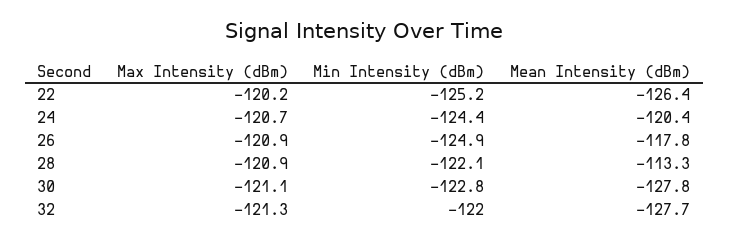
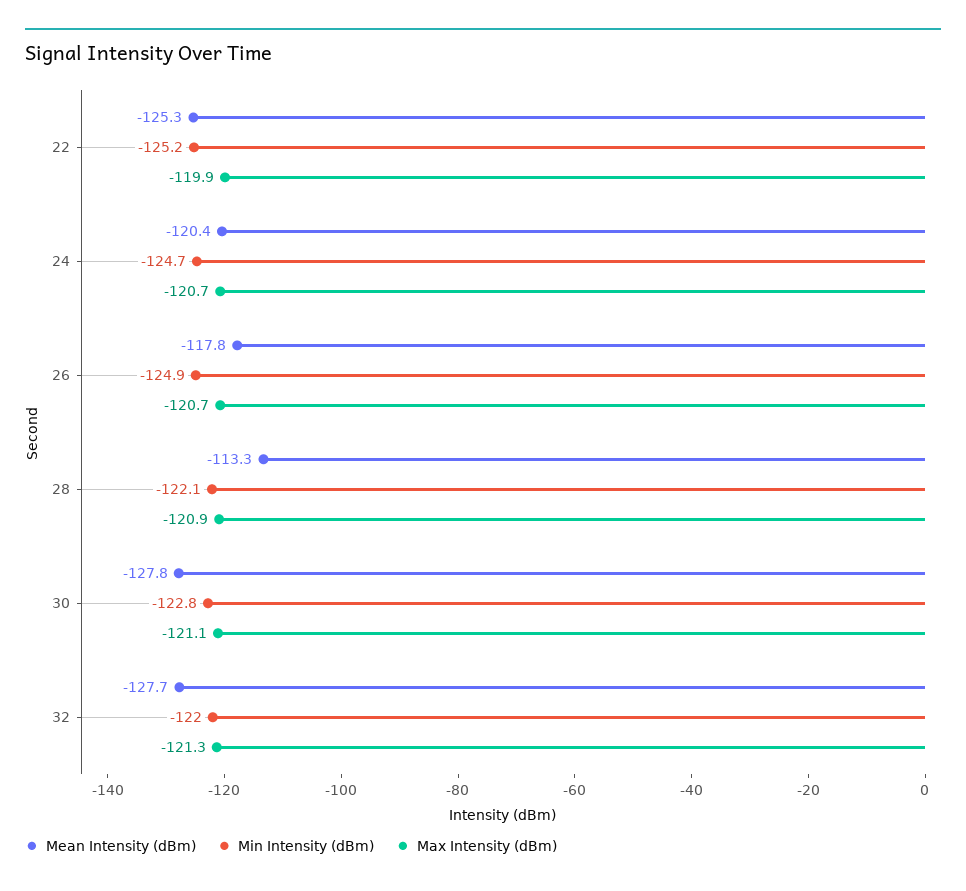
Max Intensity (dBm), 22: -120.2 -> -119.9
Mean Intensity (dBm), 22: -126.4 -> -125.3
Min Intensity (dBm), 24: -124.4 -> -124.7
Max Intensity (dBm), 26: -120.9 -> -120.7

